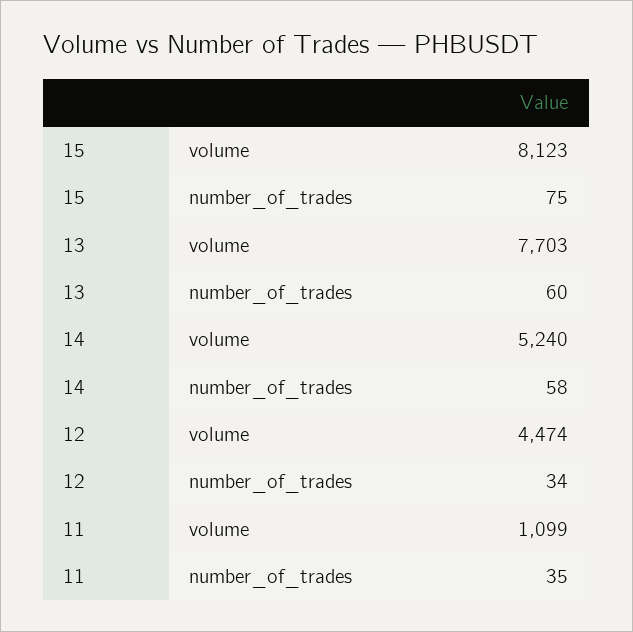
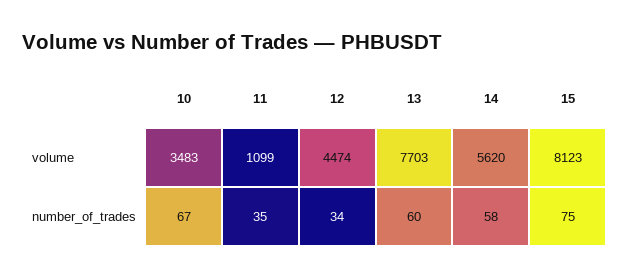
14, volume: 5240 -> 5620
10, volume: none -> 3483
10, number_of_trades: none -> 67

